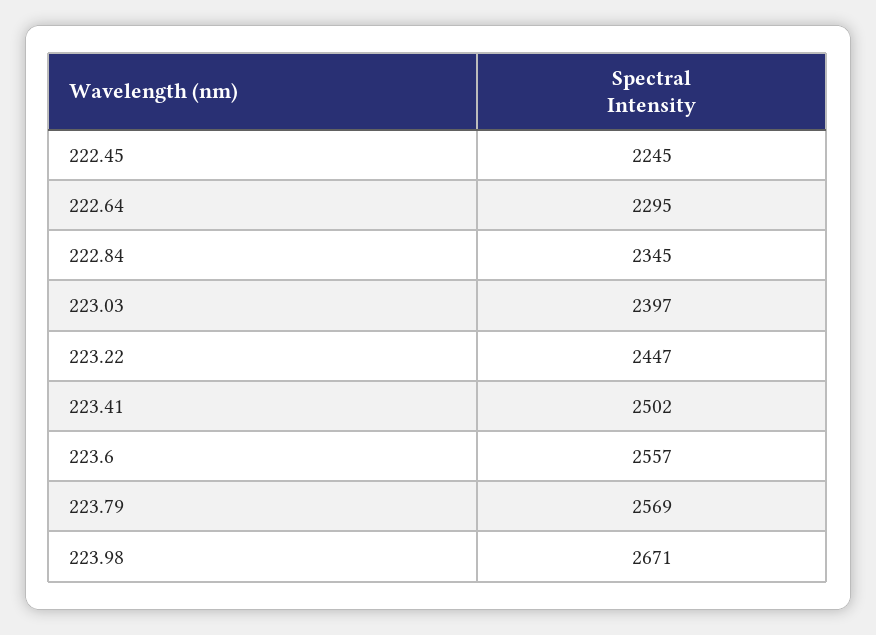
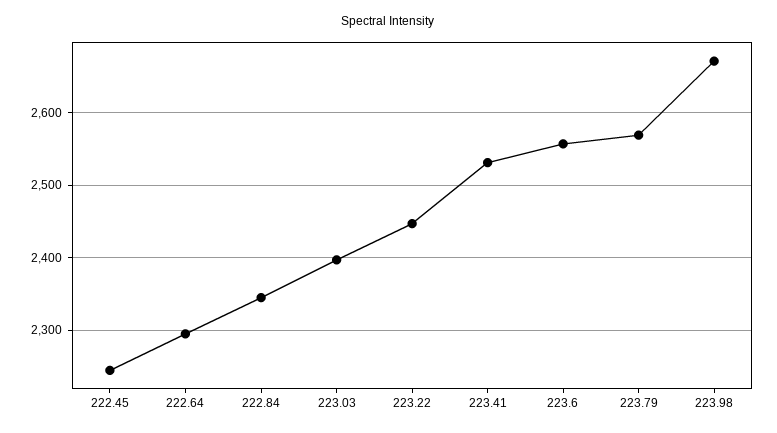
223.41: 2502 -> 2530

